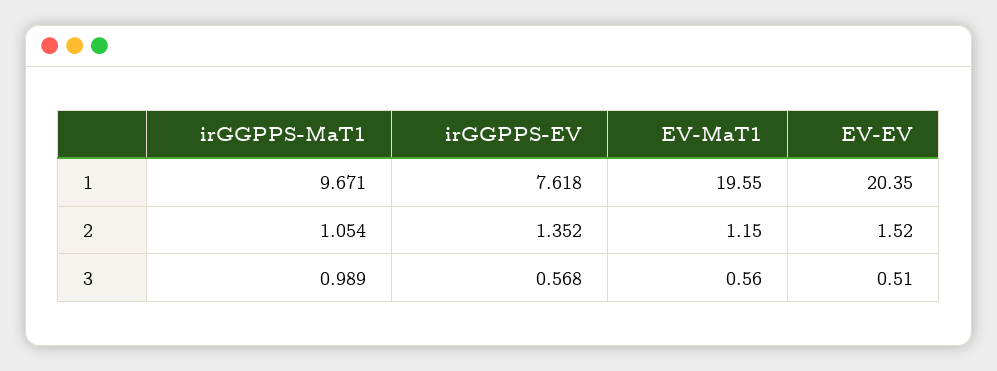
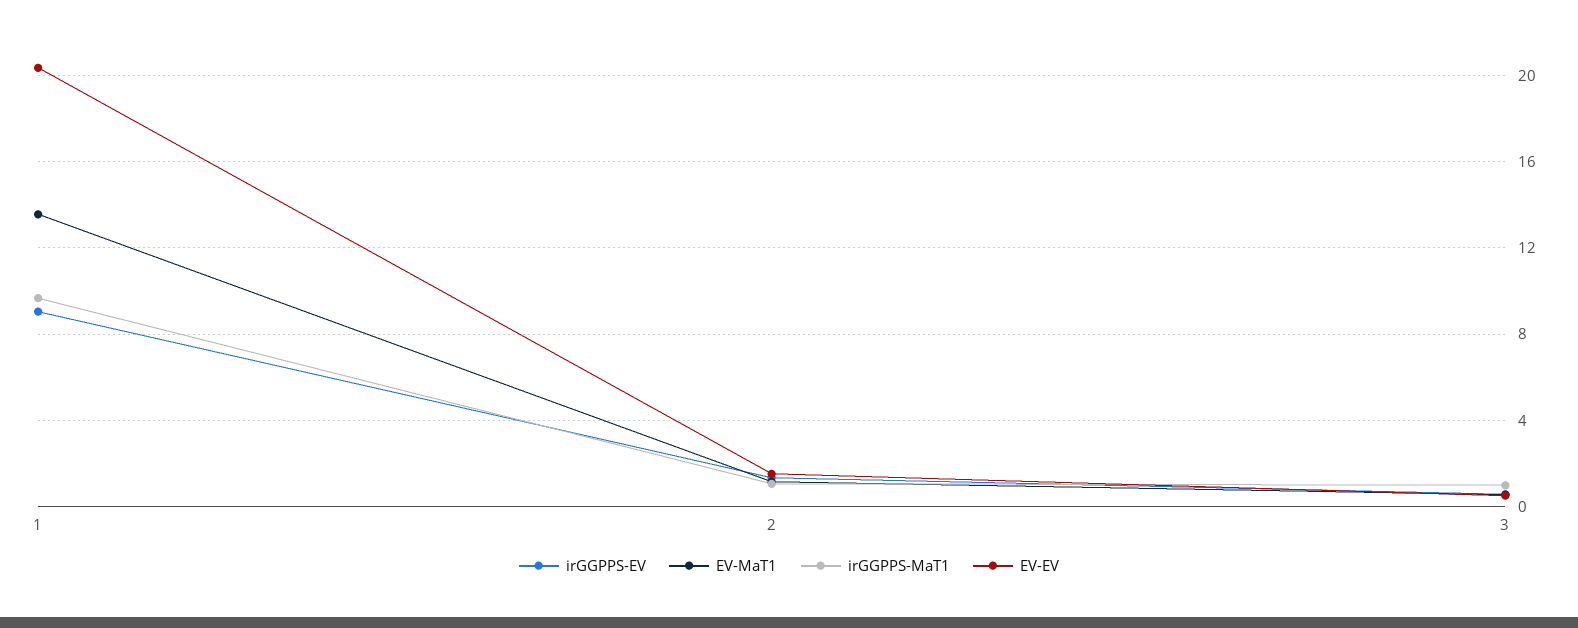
irGGPPS-EV, 1: 7.618 -> 9
EV-MaT1, 1: 19.55 -> 13.5

